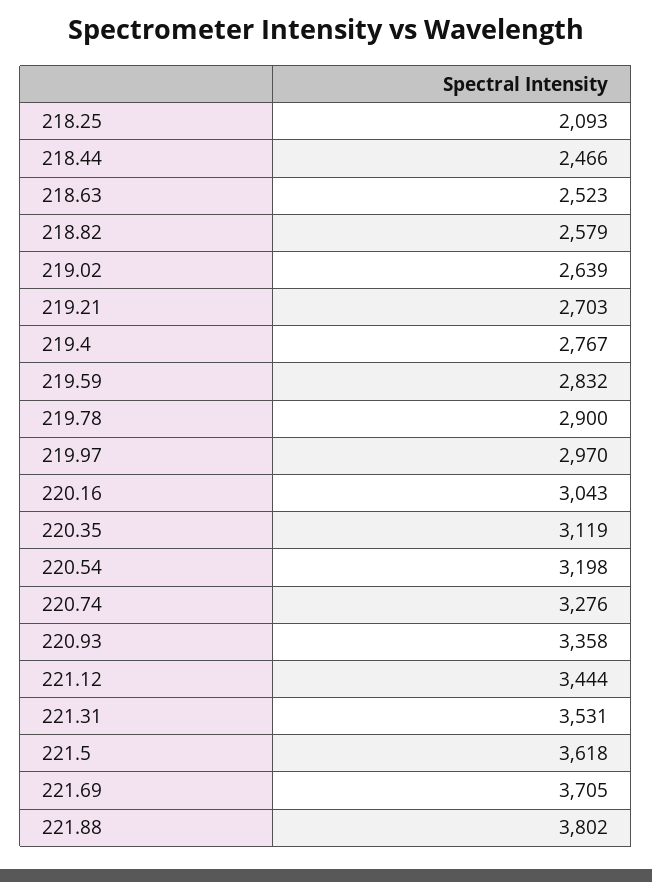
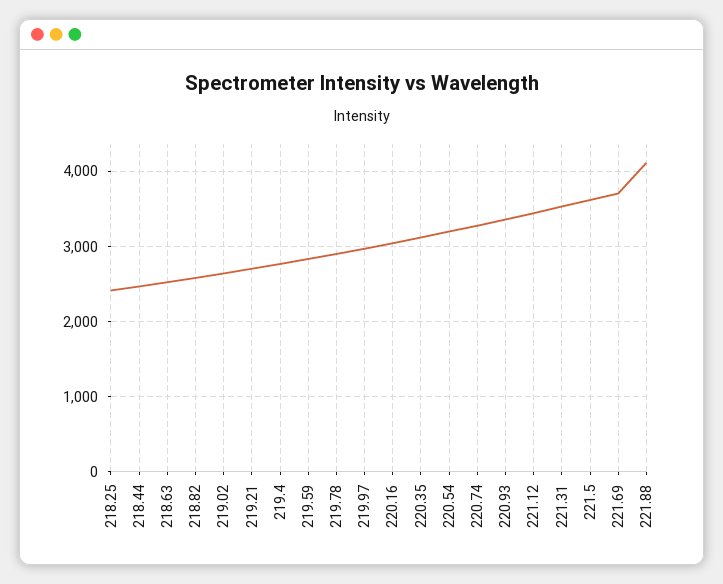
218.25: 2093 -> 2400
221.88: 3802 -> 4100

